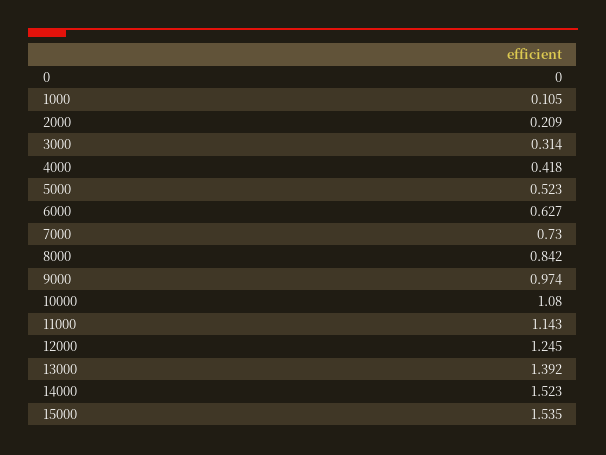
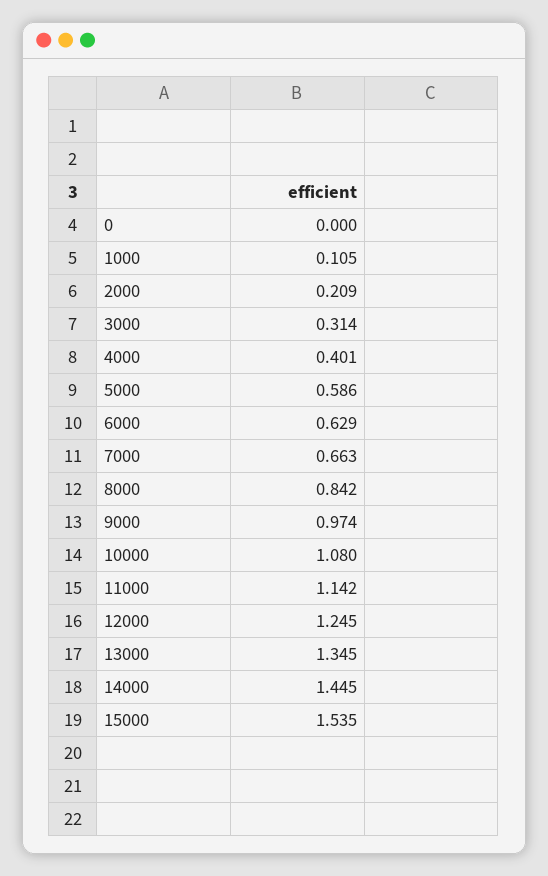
4000: 0.418 -> 0.401
5000: 0.523 -> 0.586
6000: 0.627 -> 0.629
7000: 0.73 -> 0.663
11000: 1.143 -> 1.142
13000: 1.392 -> 1.345
14000: 1.523 -> 1.445

